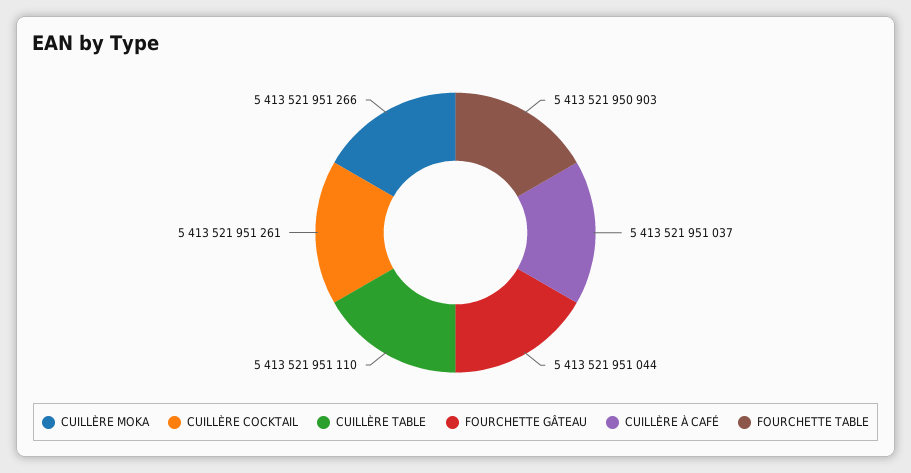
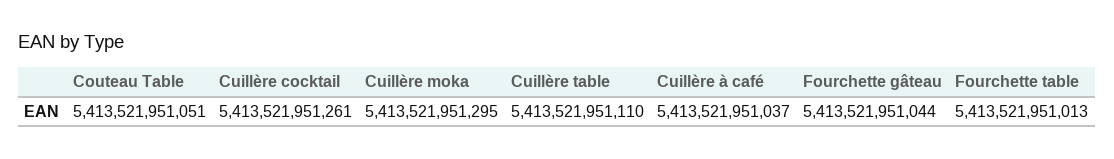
CUILLÈRE MOKA: 5413521951266 -> 5413521951295
FOURCHETTE TABLE: 5413521950903 -> 5413521951013
Couteau Table: none -> 5413521951051

